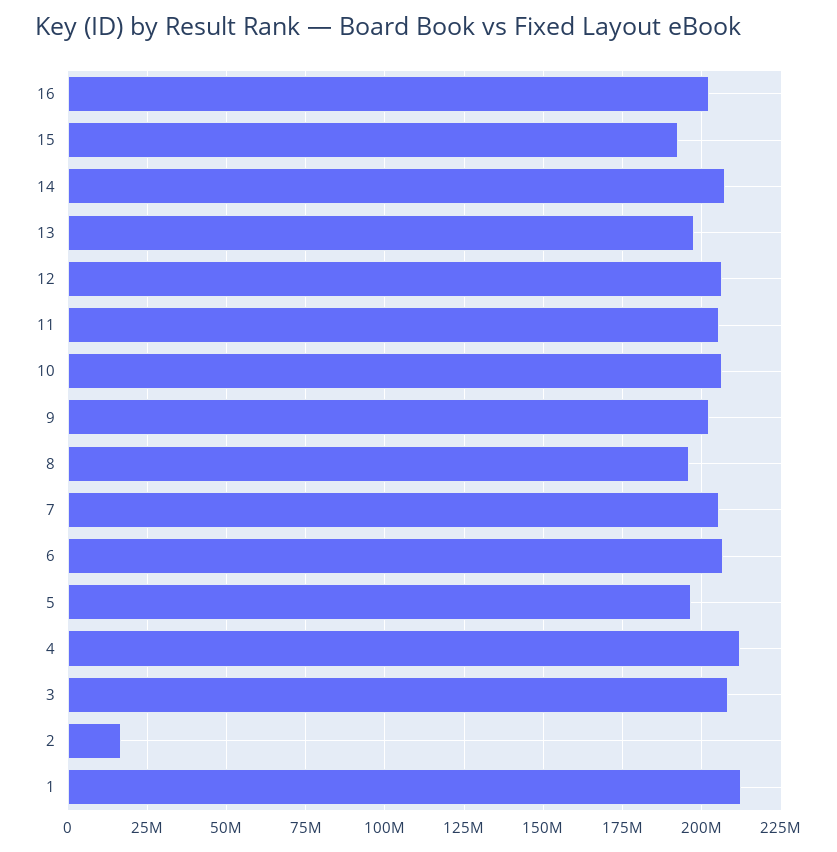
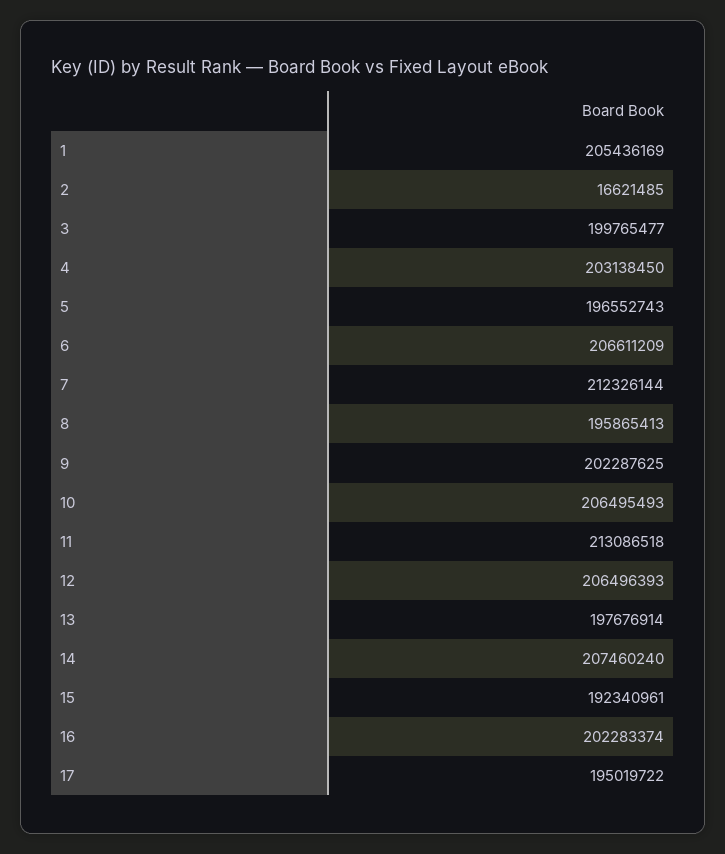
11: 205000000 -> 213086518
7: 205000000 -> 212326144
4: 212500000 -> 203138450
3: 207500000 -> 199765477
1: 212500000 -> 205436169
17: none -> 195019722

